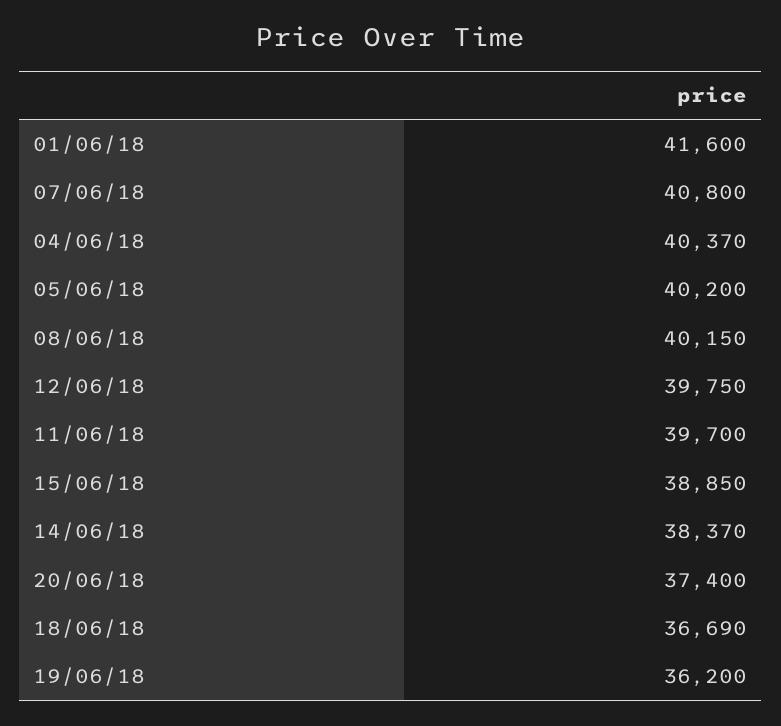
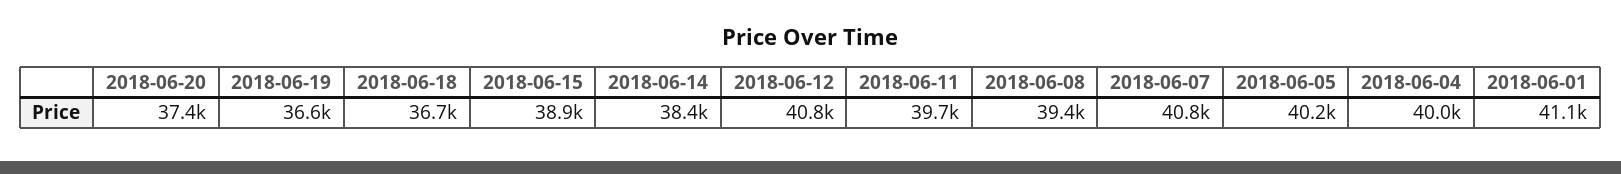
01/06/18: 41600 -> 41100
04/06/18: 40370 -> 40000
08/06/18: 40150 -> 39400
12/06/18: 39750 -> 40800
19/06/18: 36200 -> 36600

